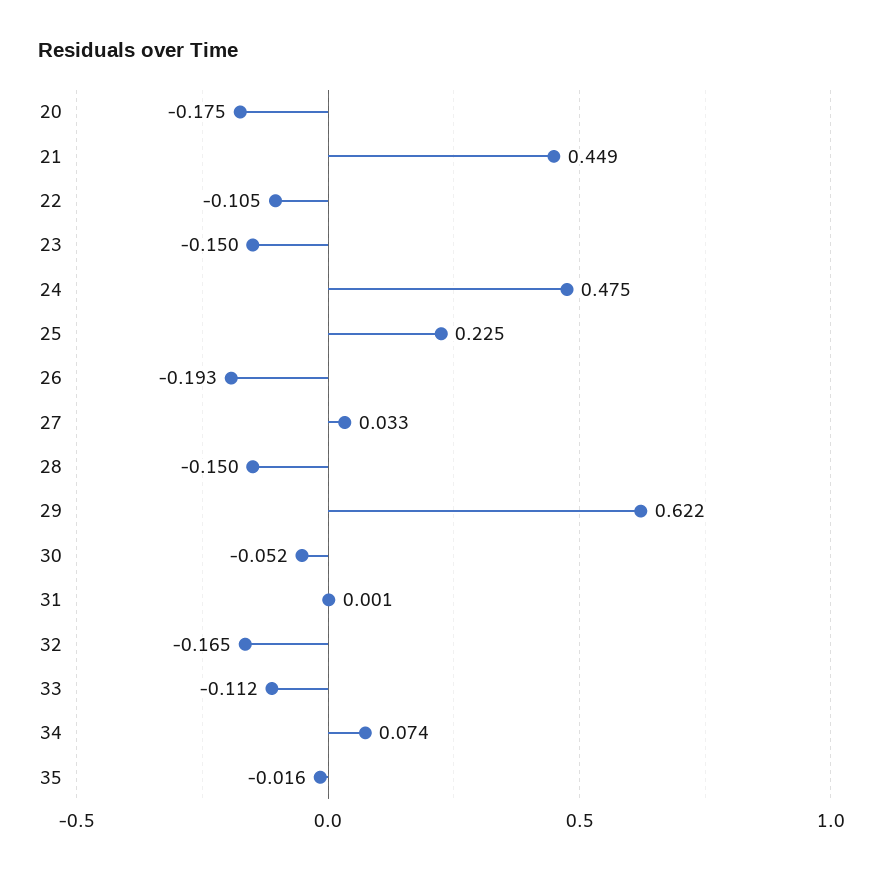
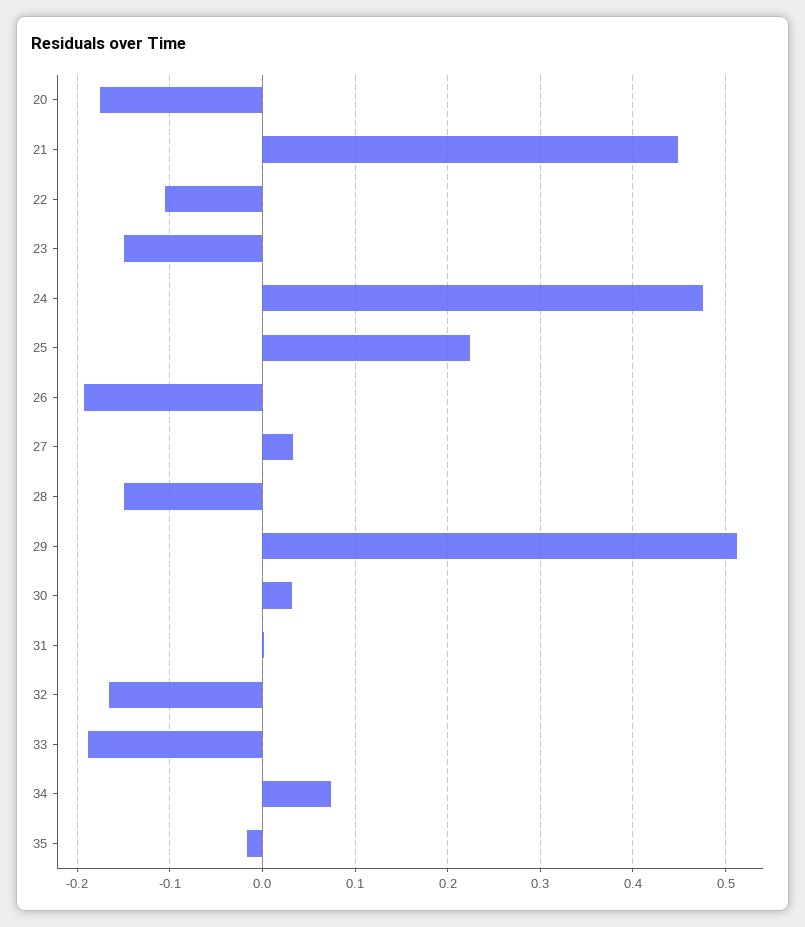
29: 0.622 -> 0.51
30: -0.052 -> 0.03
33: -0.112 -> -0.19

